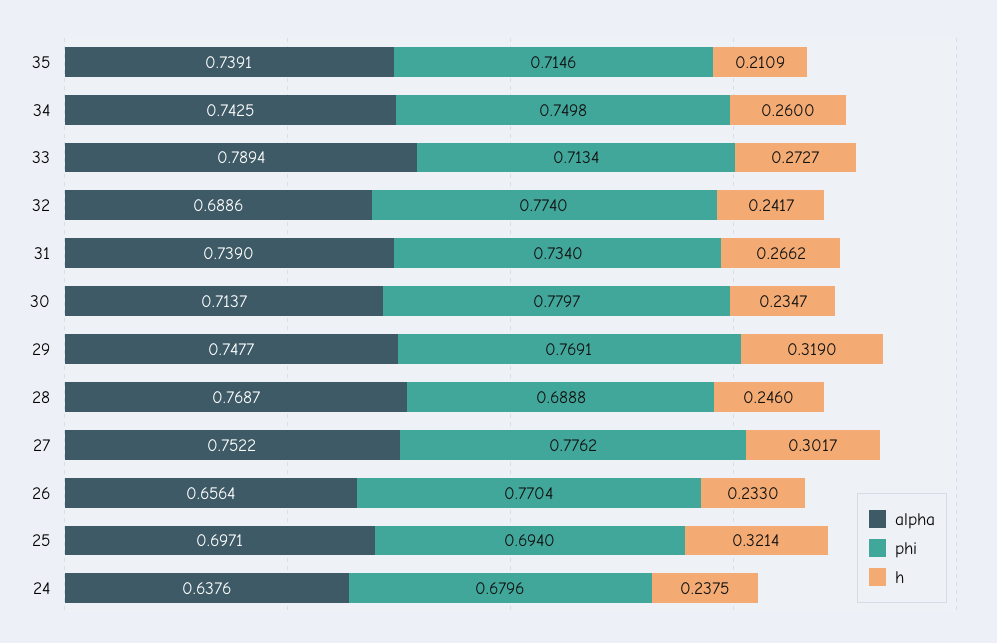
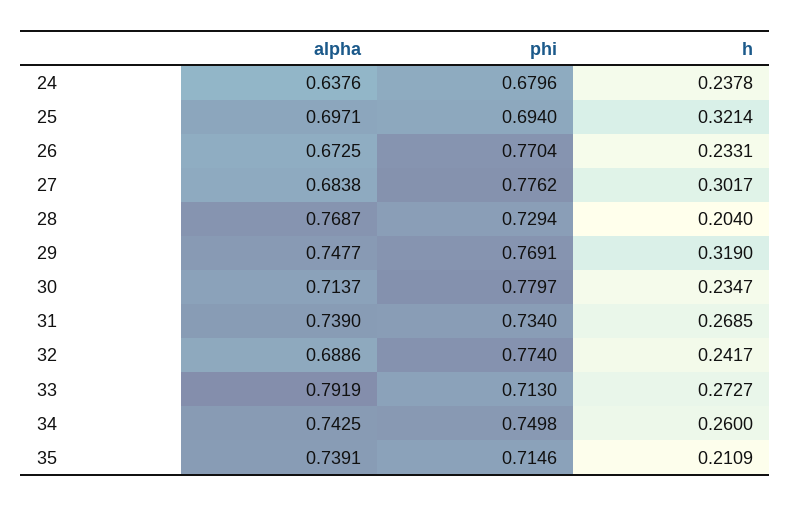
alpha, 33: 0.7894 -> 0.7919
phi, 33: 0.7134 -> 0.713
h, 31: 0.2662 -> 0.2685
phi, 28: 0.6888 -> 0.7294
h, 28: 0.246 -> 0.204
alpha, 27: 0.7522 -> 0.6838
alpha, 26: 0.6564 -> 0.6725
h, 26: 0.233 -> 0.2331
h, 24: 0.2375 -> 0.2378

